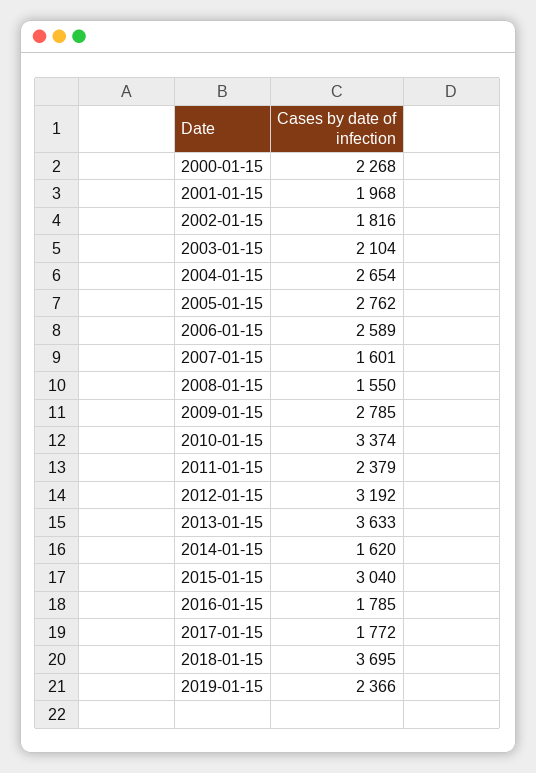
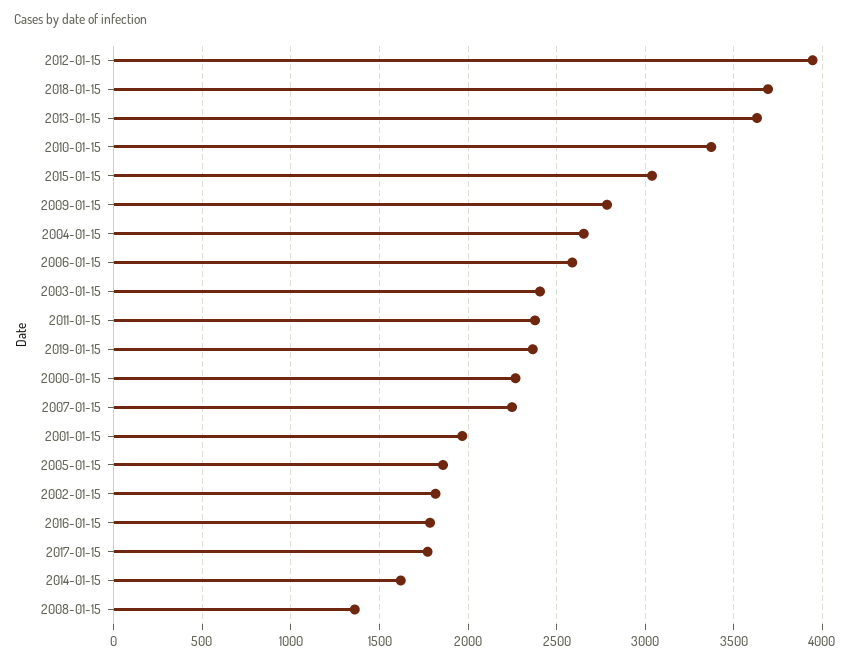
2003-01-15: 2104 -> 2400
2005-01-15: 2762 -> 1850
2007-01-15: 1601 -> 2250
2008-01-15: 1550 -> 1350
2012-01-15: 3192 -> 3950

